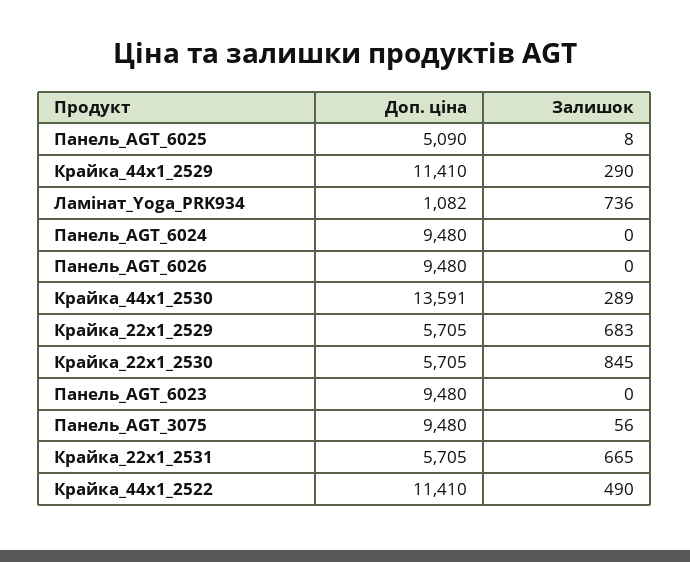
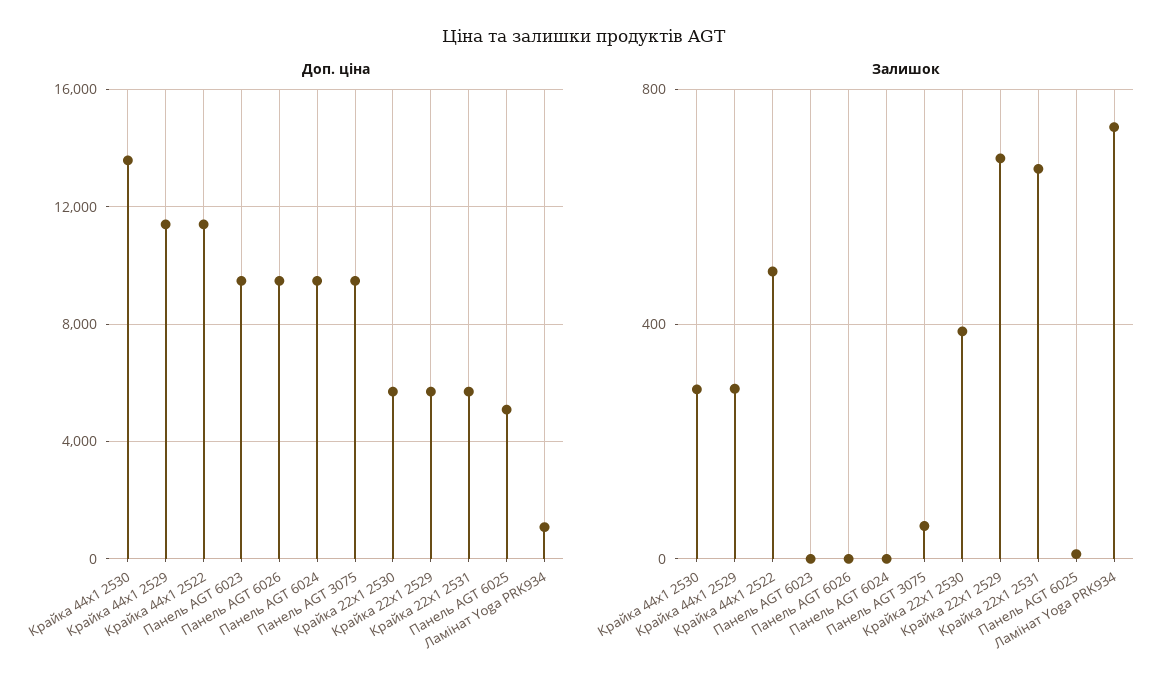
Залишок, Крайка_22x1_2530: 845 -> 400

